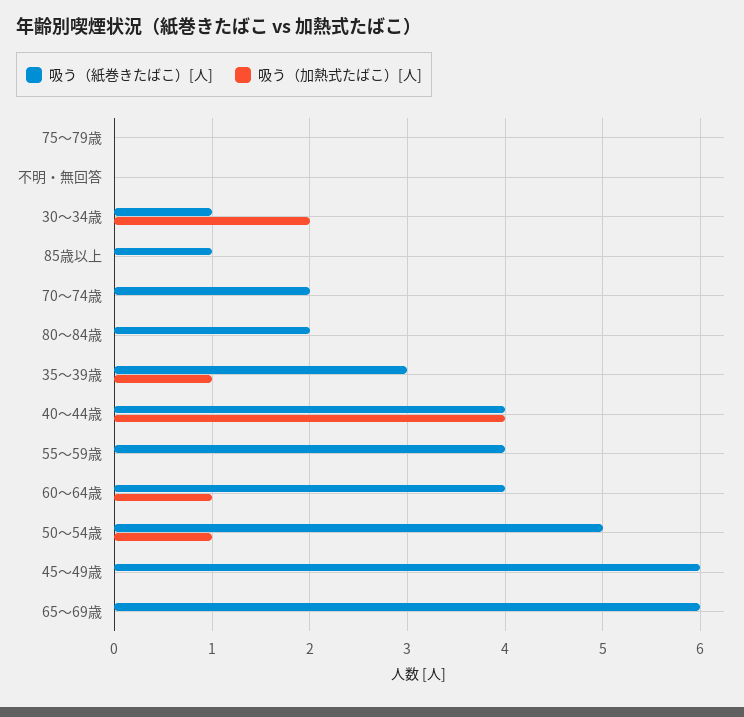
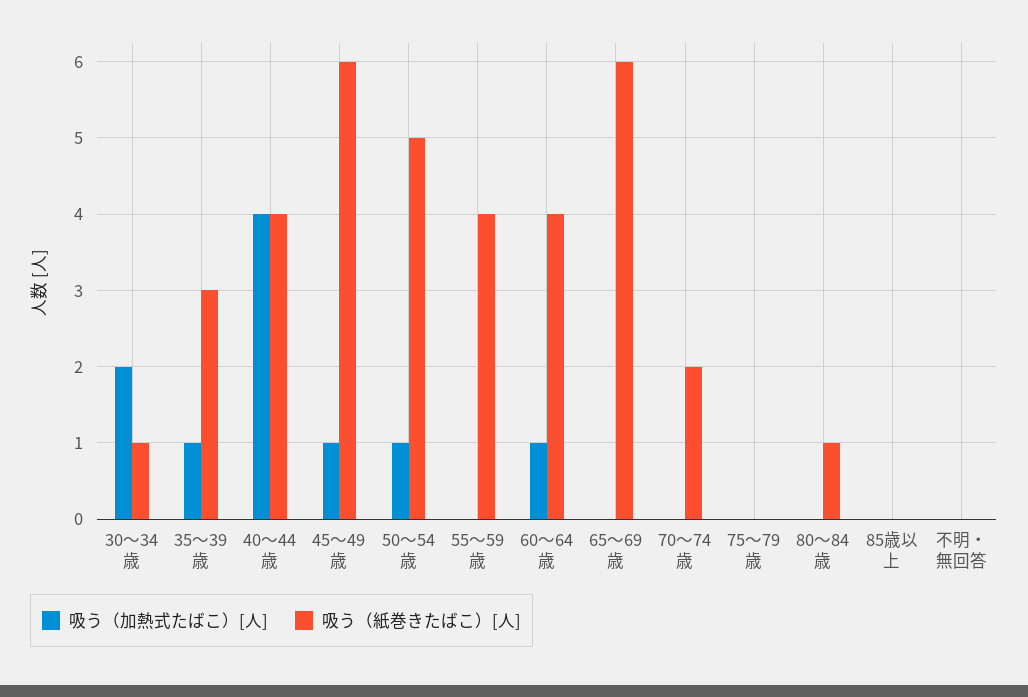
吸う（紙巻きたばこ）[人], 85歳以上: 1 -> 0
吸う（紙巻きたばこ）[人], 80～84歳: 2 -> 1
吸う（加熱式たばこ）[人], 45～49歳: 0 -> 1

